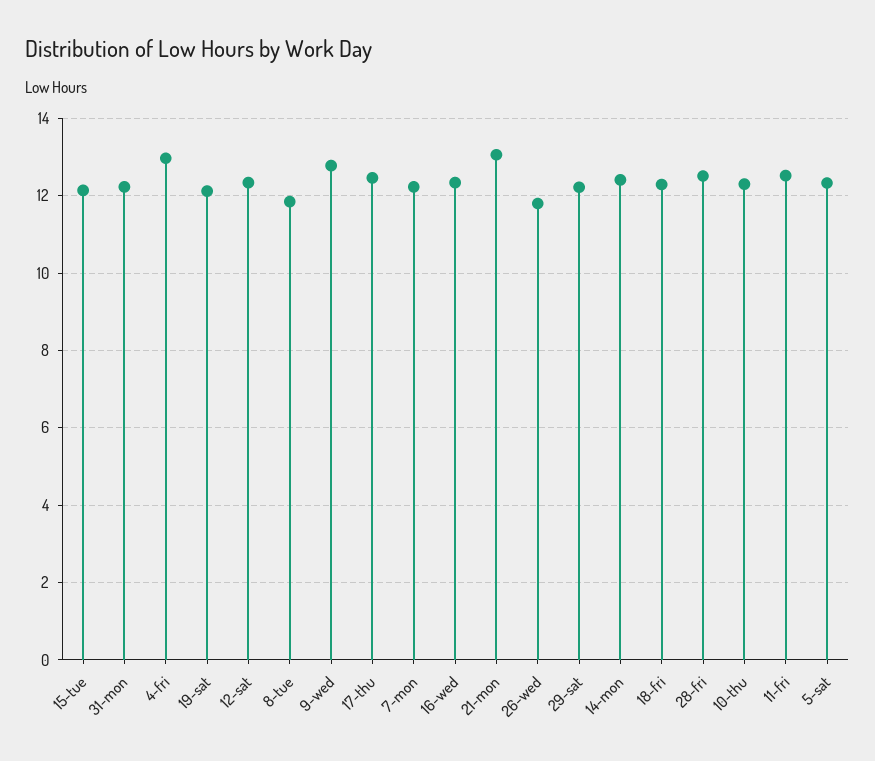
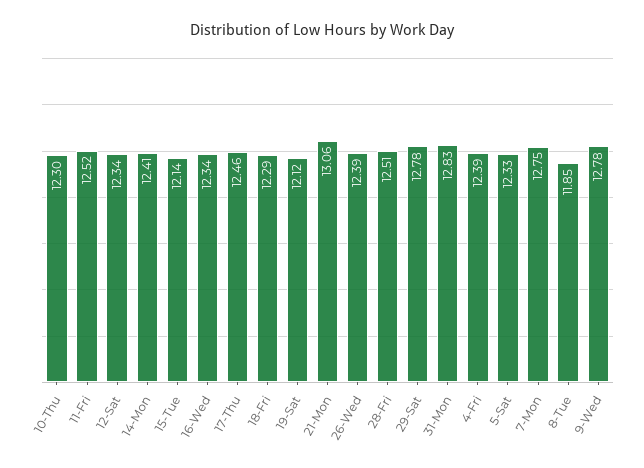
31-mon: 12.2 -> 12.83
4-fri: 13 -> 12.39
7-mon: 12.2 -> 12.75
26-wed: 11.8 -> 12.39
29-sat: 12.2 -> 12.78

